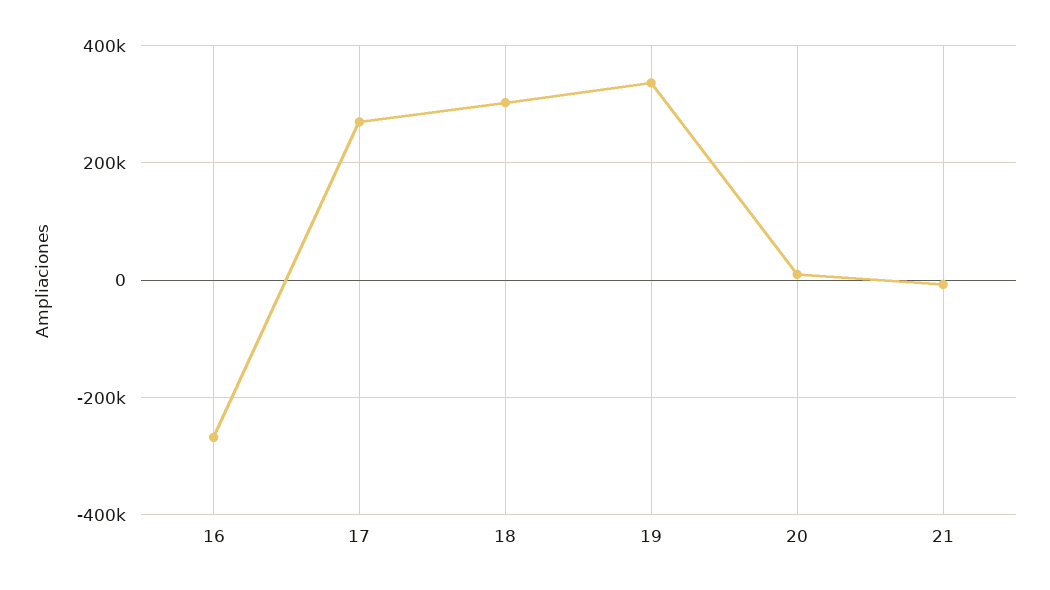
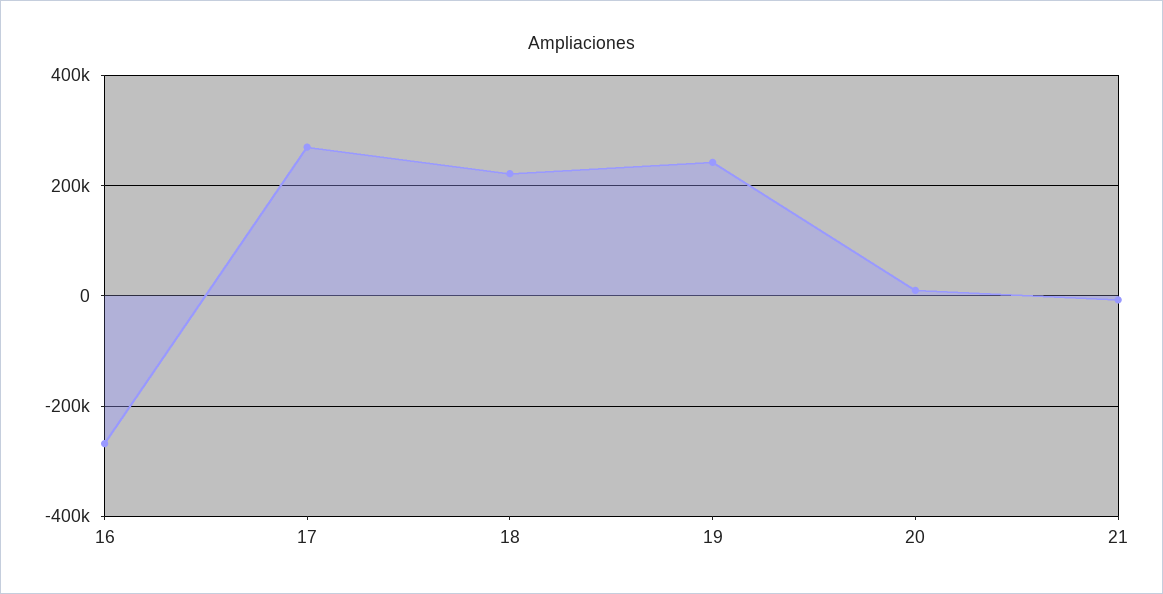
18: 300000 -> 220000
19: 340000 -> 240000

